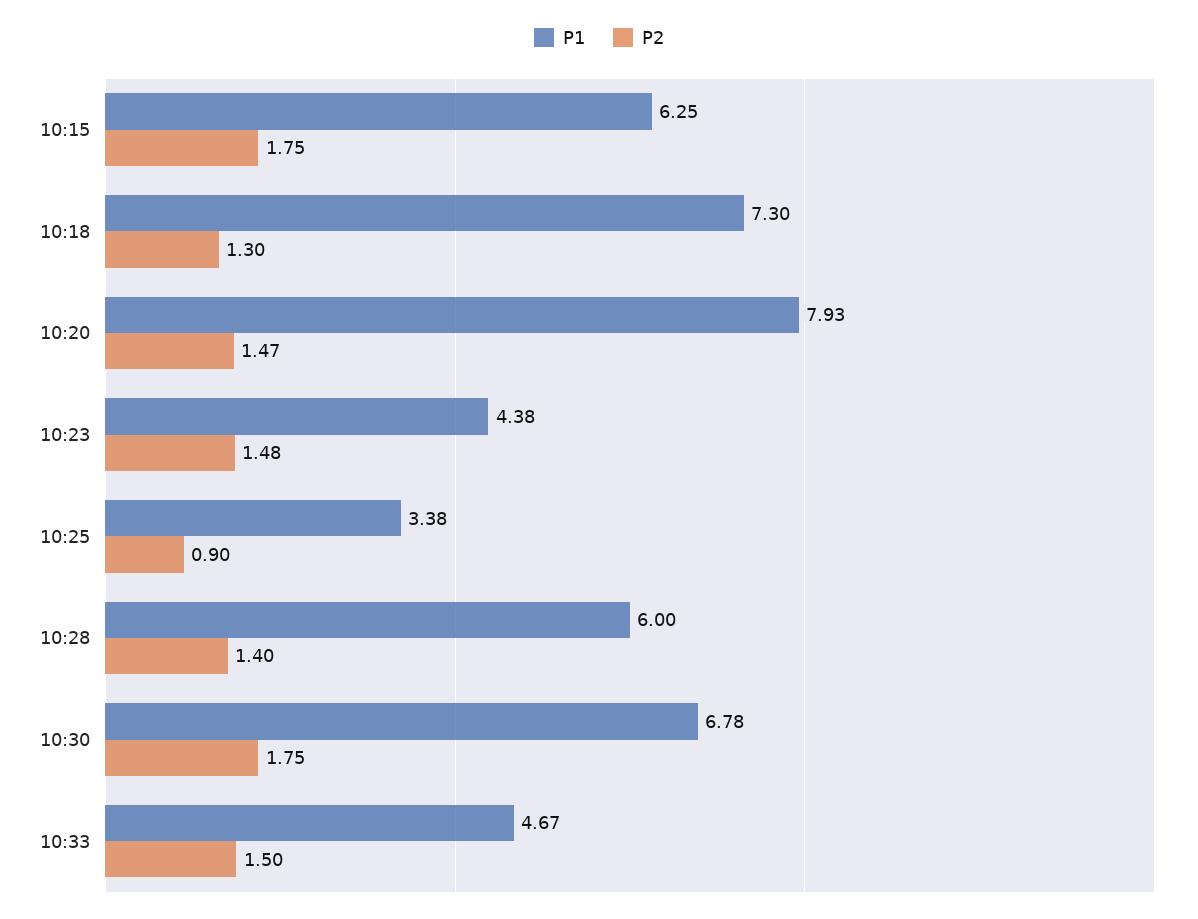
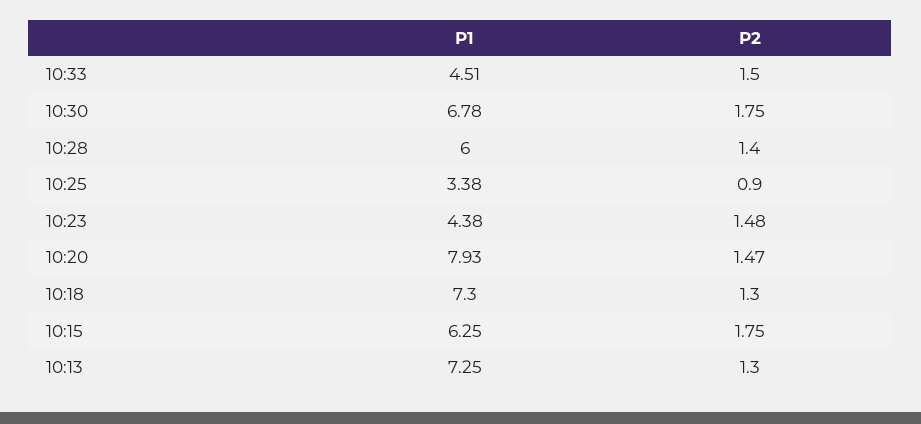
P1, 10:33: 4.67 -> 4.51
P1, 10:13: none -> 7.25
P2, 10:13: none -> 1.3

